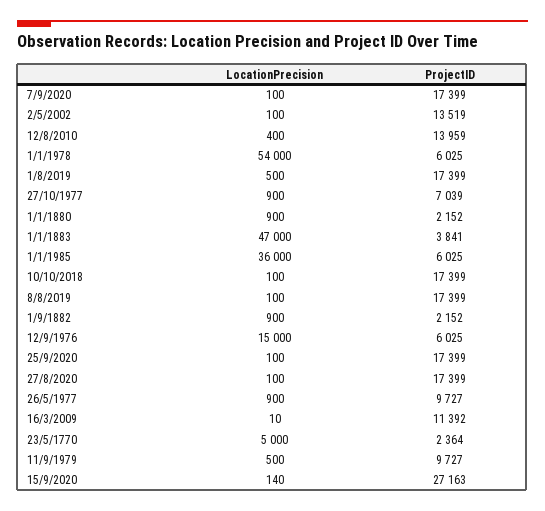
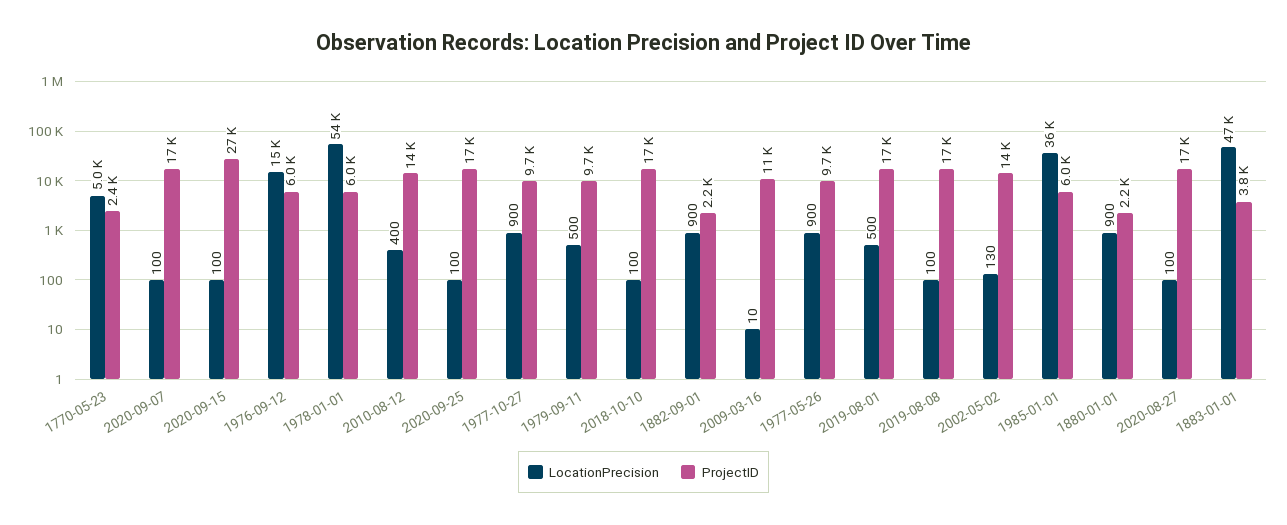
LocationPrecision, 2/5/2002: 100 -> 130
ProjectID, 27/10/1977: 7039 -> 9700
LocationPrecision, 15/9/2020: 140 -> 100

